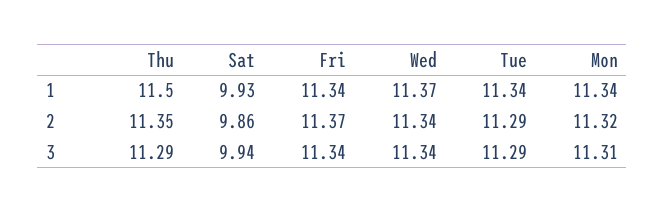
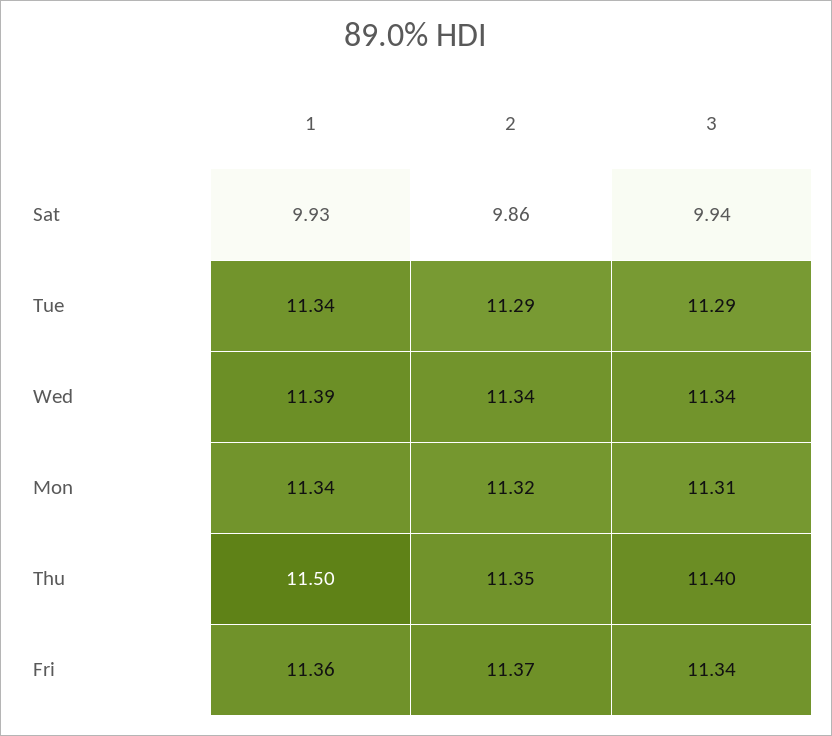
Fri, 1: 11.34 -> 11.36
Wed, 1: 11.37 -> 11.39
Thu, 3: 11.29 -> 11.4

